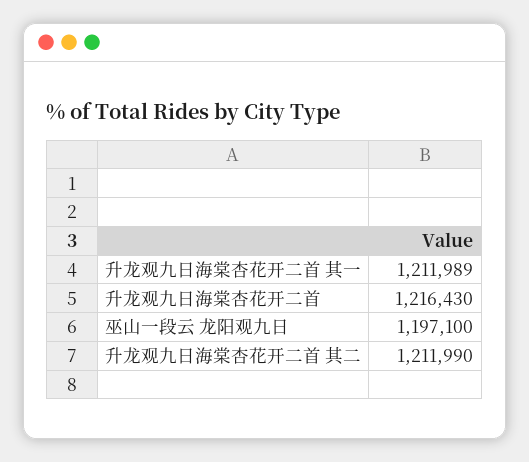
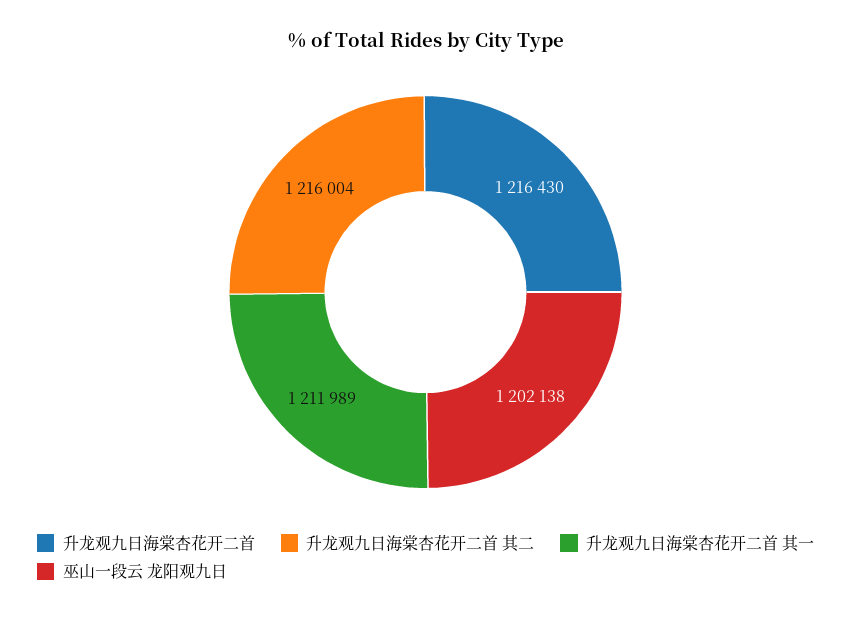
巫山一段云 龙阳观九日: 1197100 -> 1202138
升龙观九日海棠杏花开二首 其二: 1211990 -> 1216004

